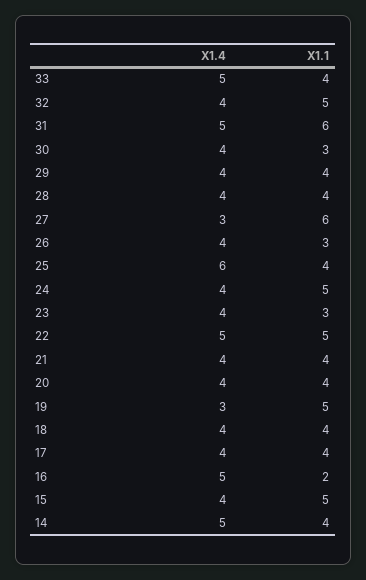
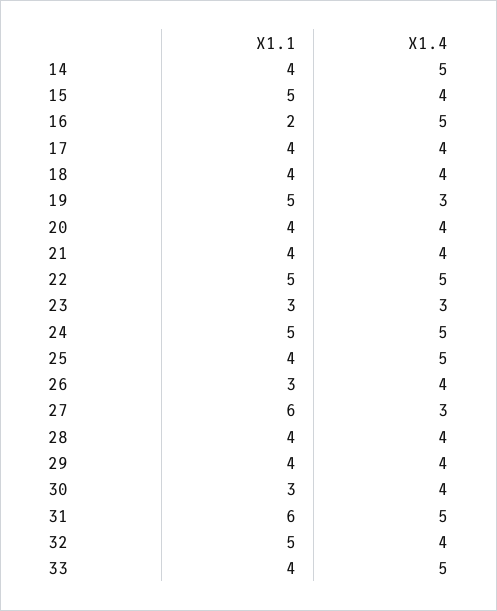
X1.4, 25: 6 -> 5
X1.4, 24: 4 -> 5
X1.4, 23: 4 -> 3

